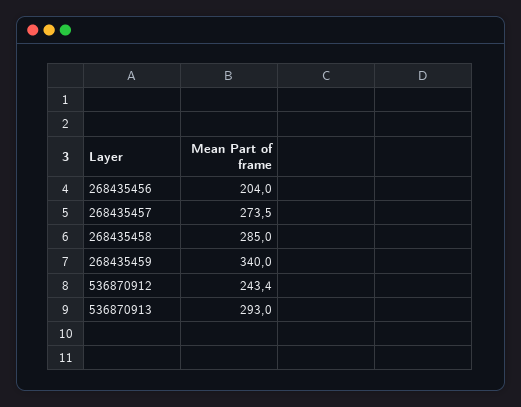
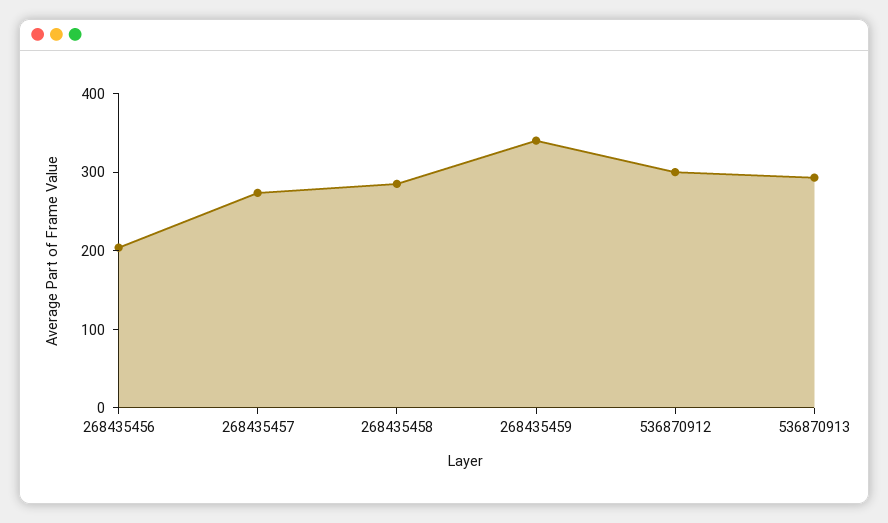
536870912: 243.4 -> 300

